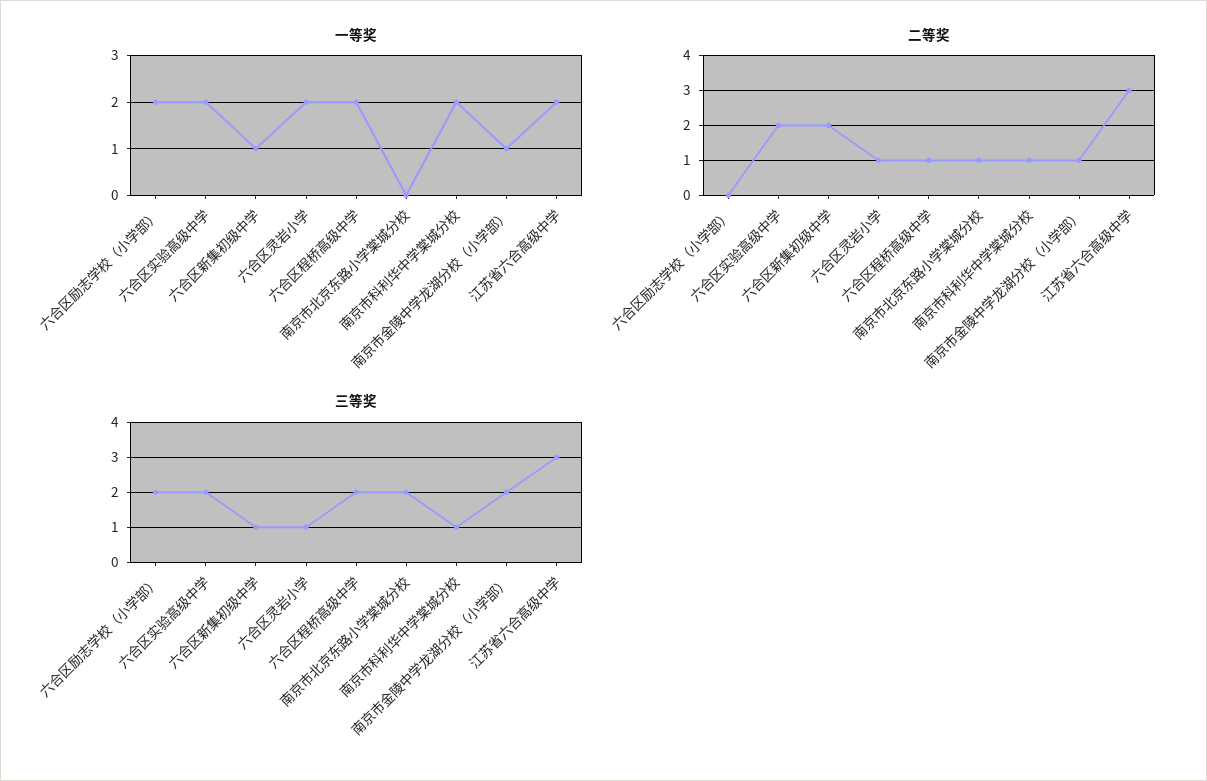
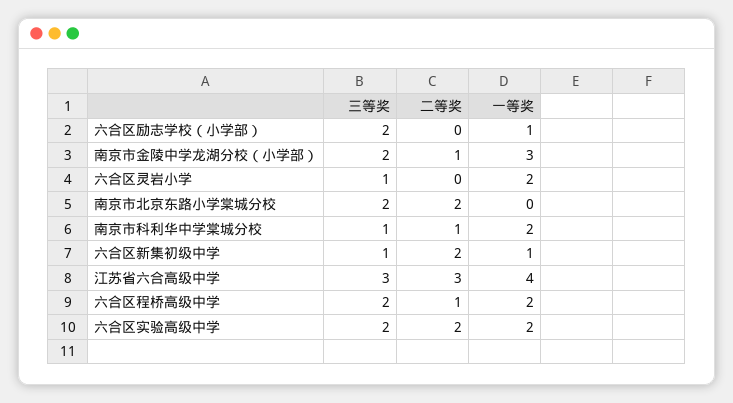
一等奖, 六合区励志学校（小学部）: 2 -> 1
一等奖, 南京市金陵中学龙湖分校（小学部）: 1 -> 3
一等奖, 江苏省六合高级中学: 2 -> 4
二等奖, 六合区灵岩小学: 1 -> 0
二等奖, 南京市北京东路小学棠城分校: 1 -> 2

